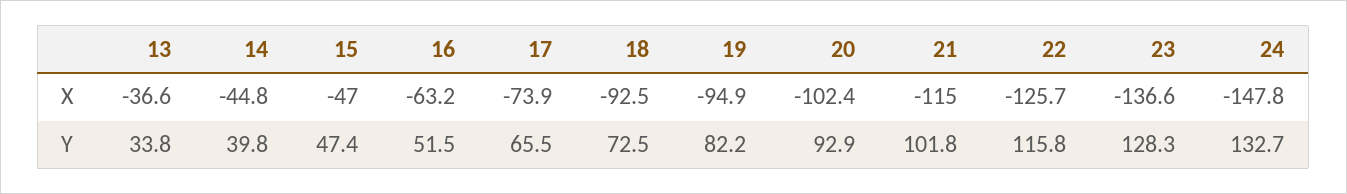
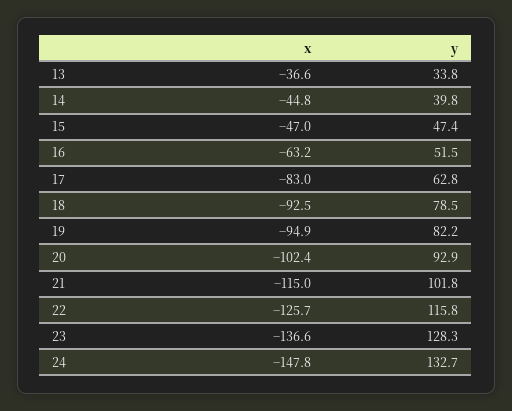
17, X: -73.9 -> -83
17, Y: 65.5 -> 62.8
18, Y: 72.5 -> 78.5

